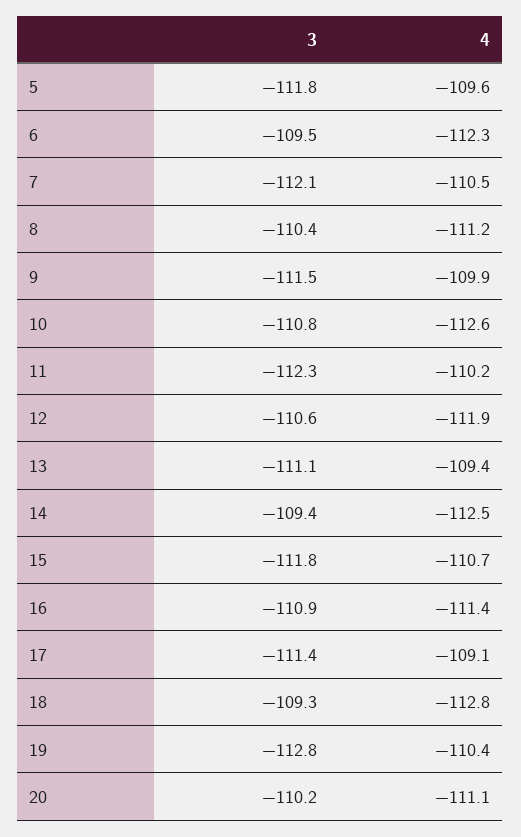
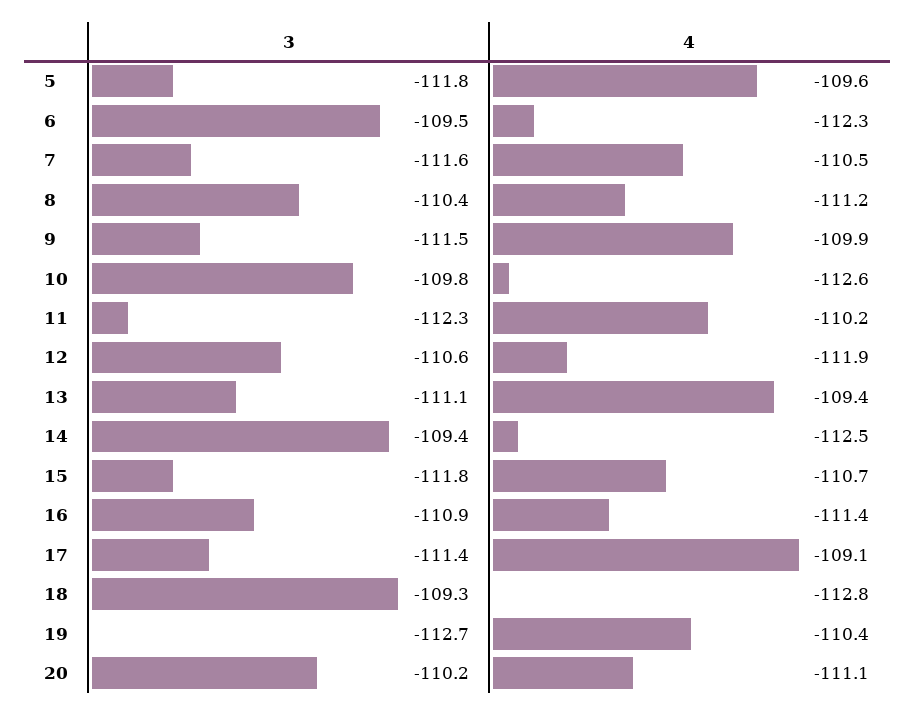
3, 7: -112.1 -> -111.6
3, 10: -110.8 -> -109.8
3, 19: -112.8 -> -112.7

